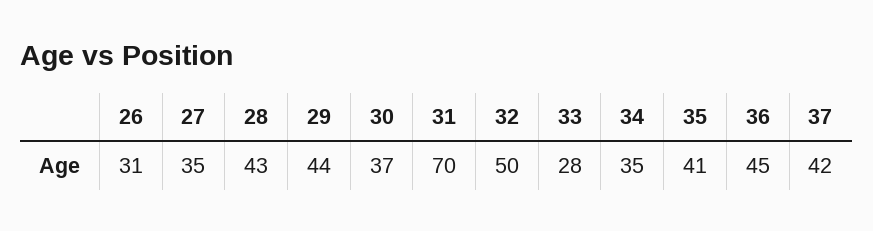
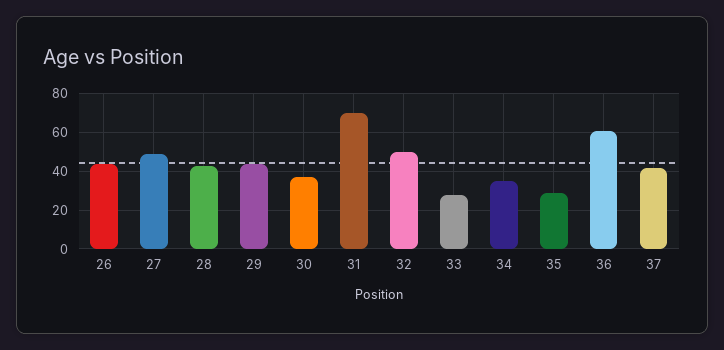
26: 31 -> 45
27: 35 -> 50
35: 41 -> 30
36: 45 -> 60

